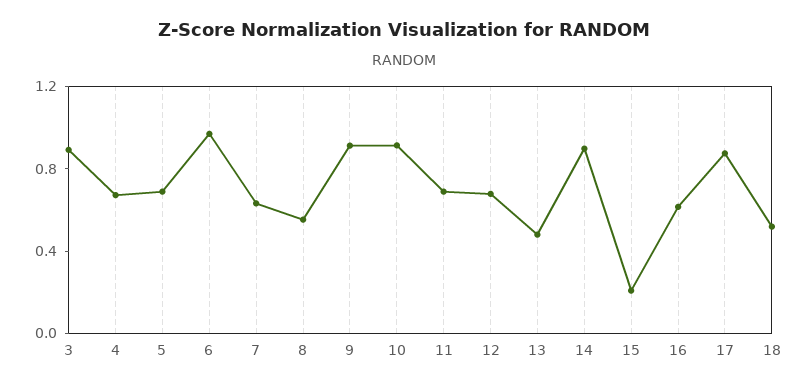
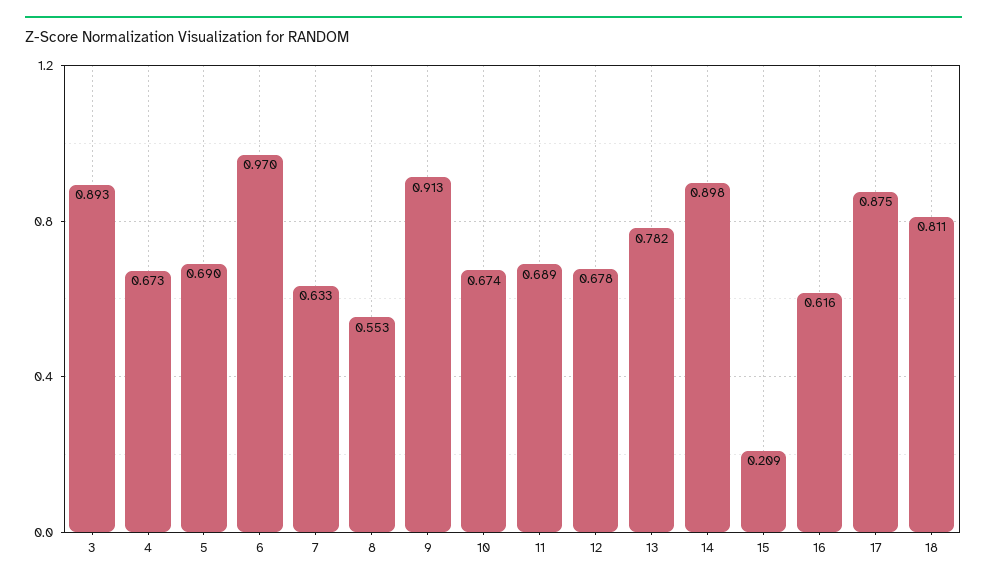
10: 0.9 -> 0.674
13: 0.5 -> 0.782
18: 0.5 -> 0.811

